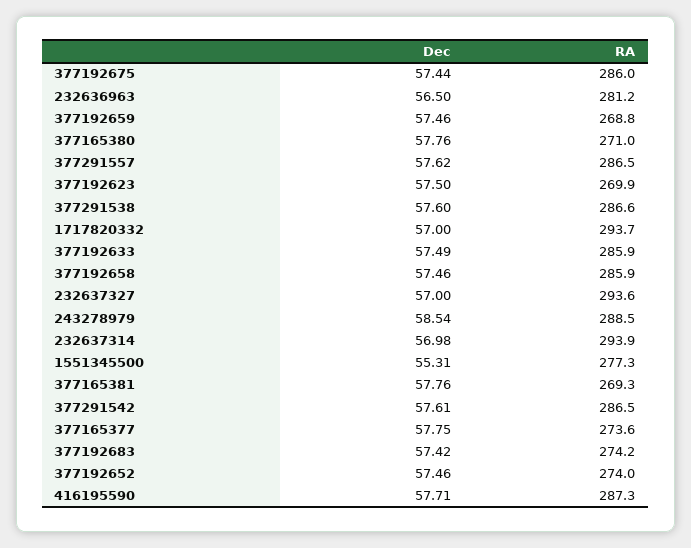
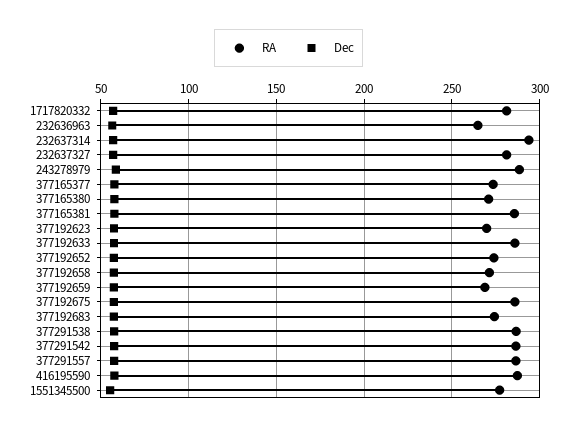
RA, 232636963: 281.2 -> 265
RA, 1717820332: 293.7 -> 280
RA, 377192658: 285.9 -> 270
RA, 232637327: 293.6 -> 280
RA, 377165381: 269.3 -> 285

